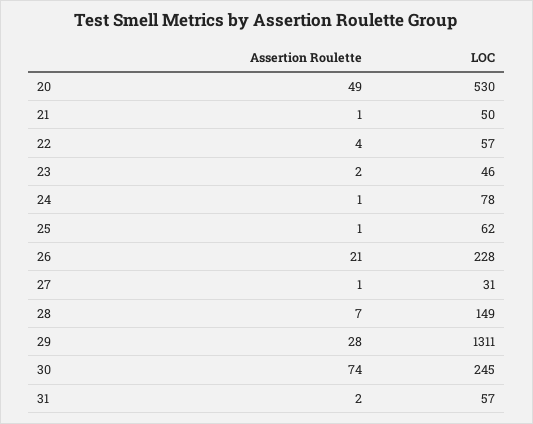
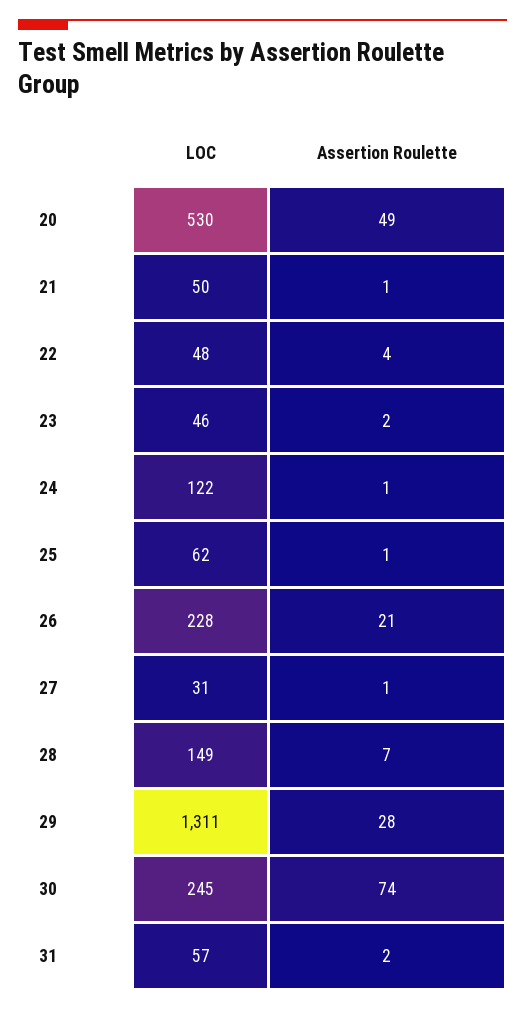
LOC, 22: 57 -> 48
LOC, 24: 78 -> 122

